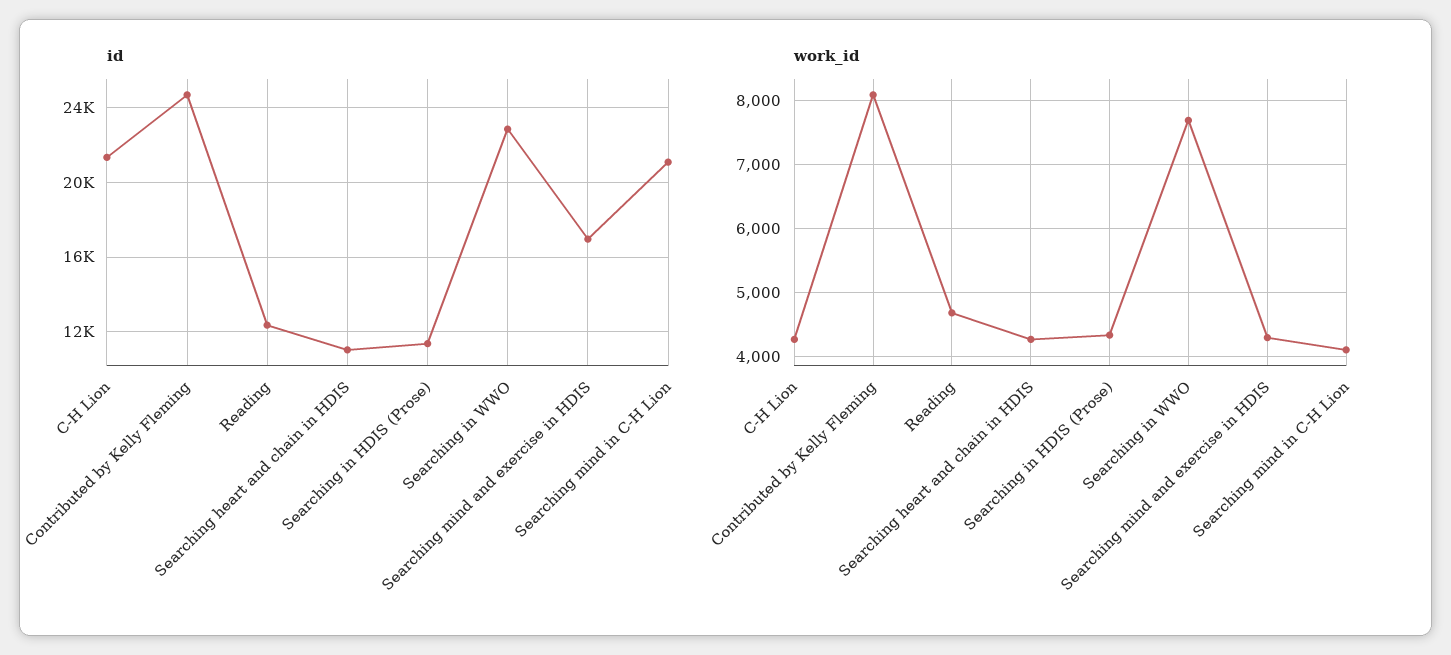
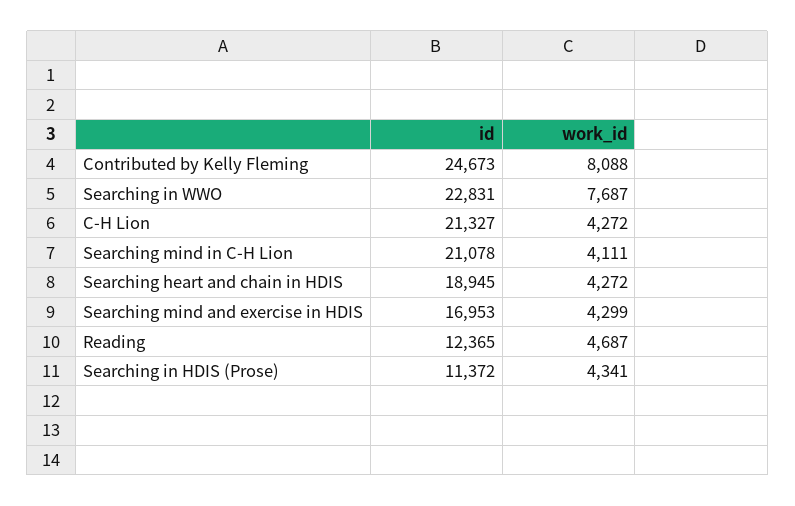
id, Searching heart and chain in HDIS: 11000 -> 18945

